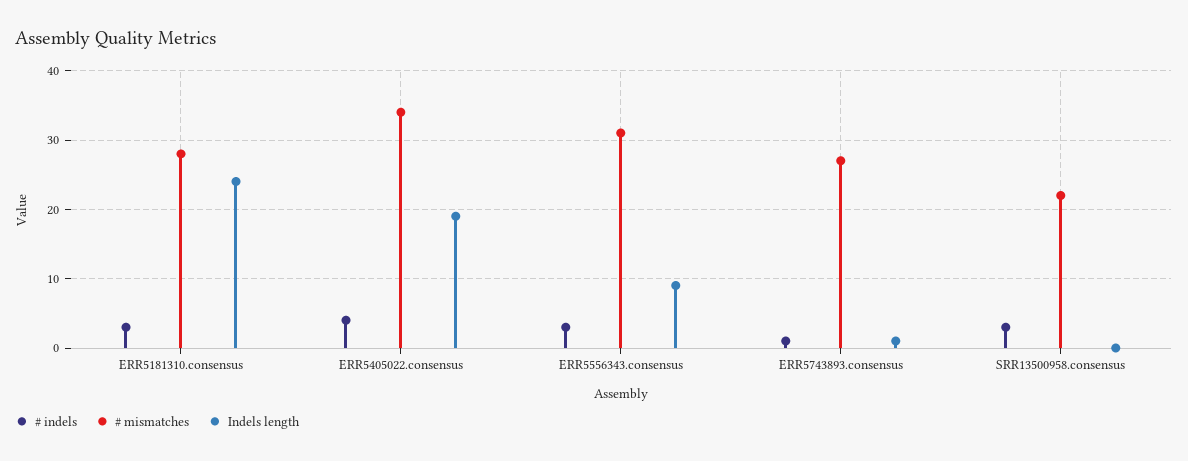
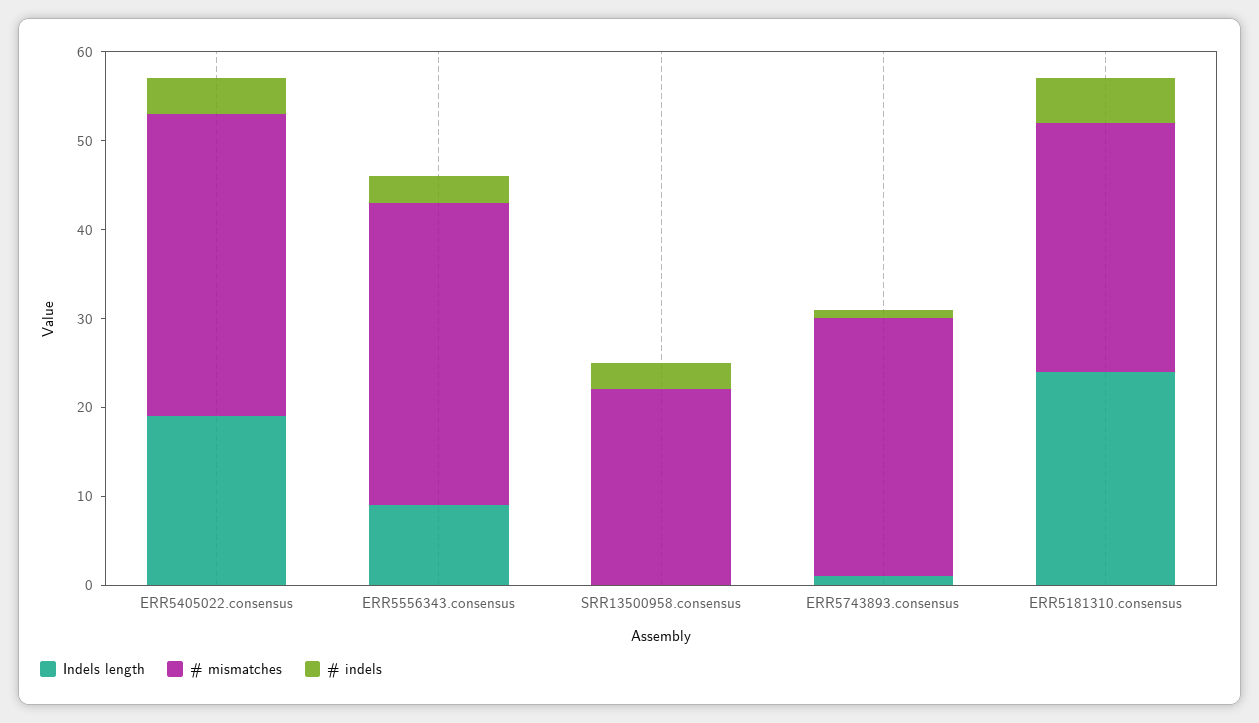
# indels, ERR5181310.consensus: 3 -> 5
# mismatches, ERR5556343.consensus: 31 -> 34
# mismatches, ERR5743893.consensus: 27 -> 29

